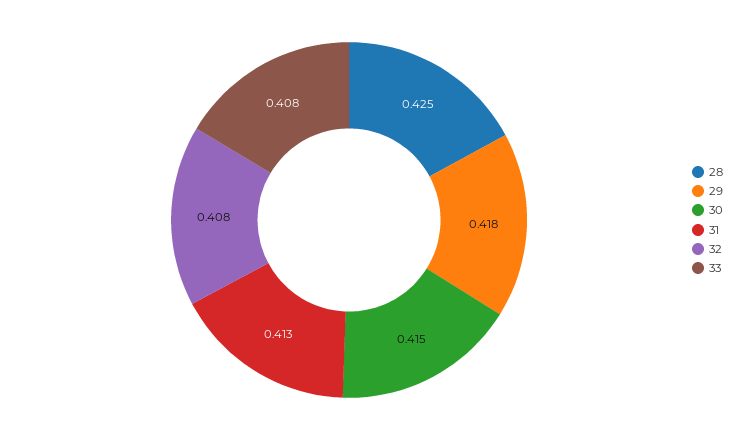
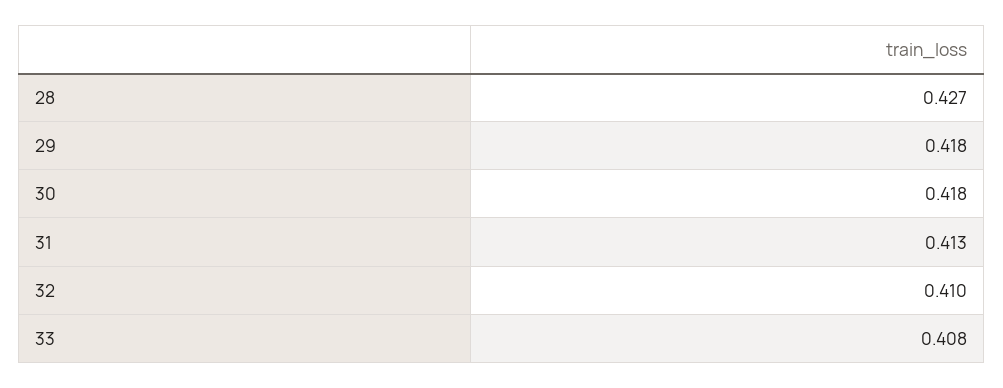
28: 0.425 -> 0.427
30: 0.415 -> 0.418
32: 0.408 -> 0.41

